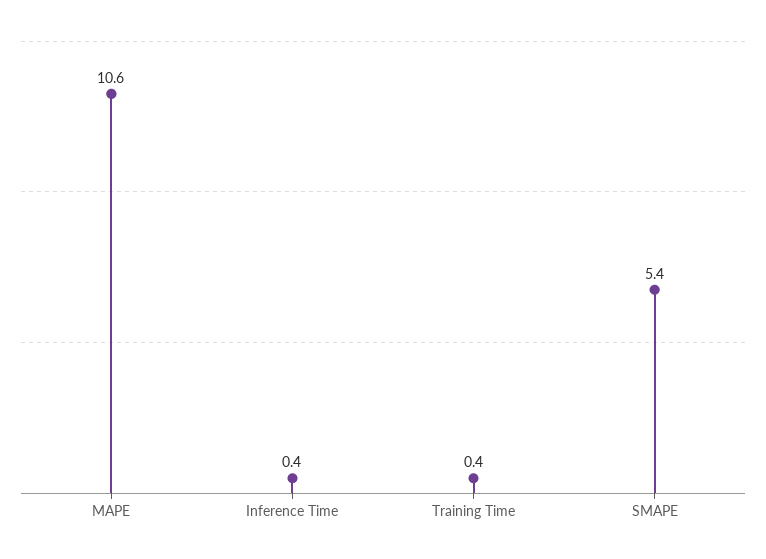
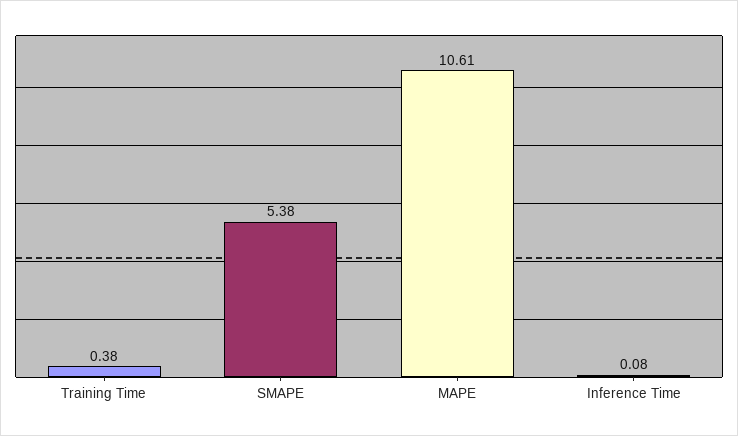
Inference Time: 0.4 -> 0.08

